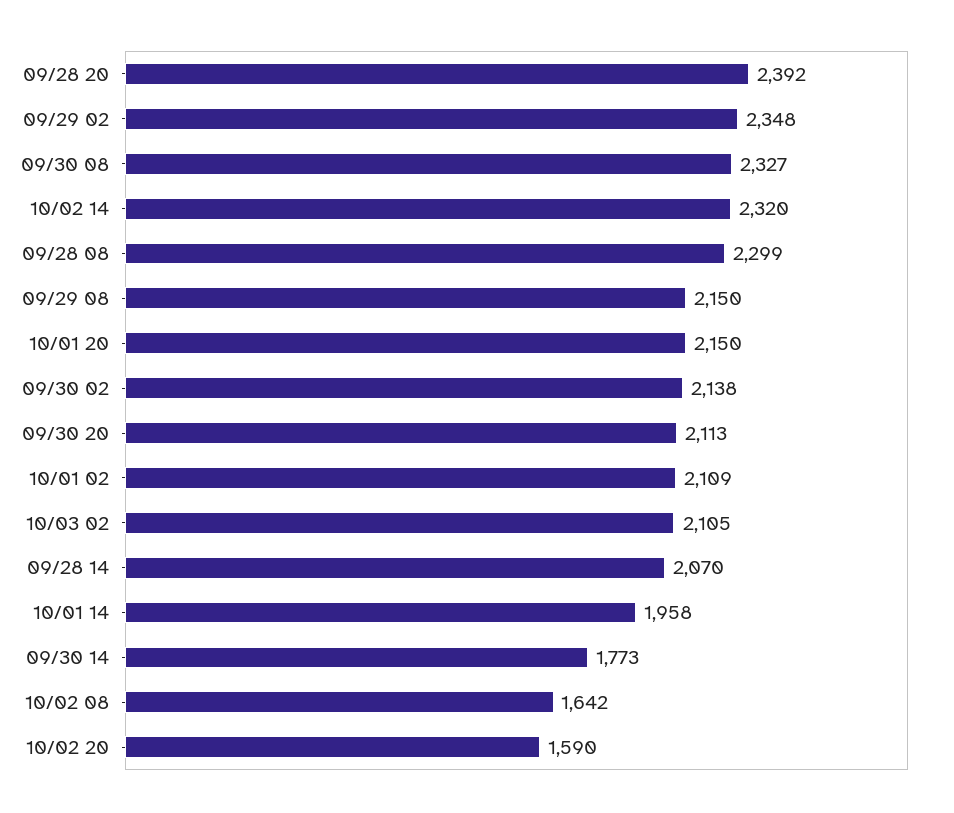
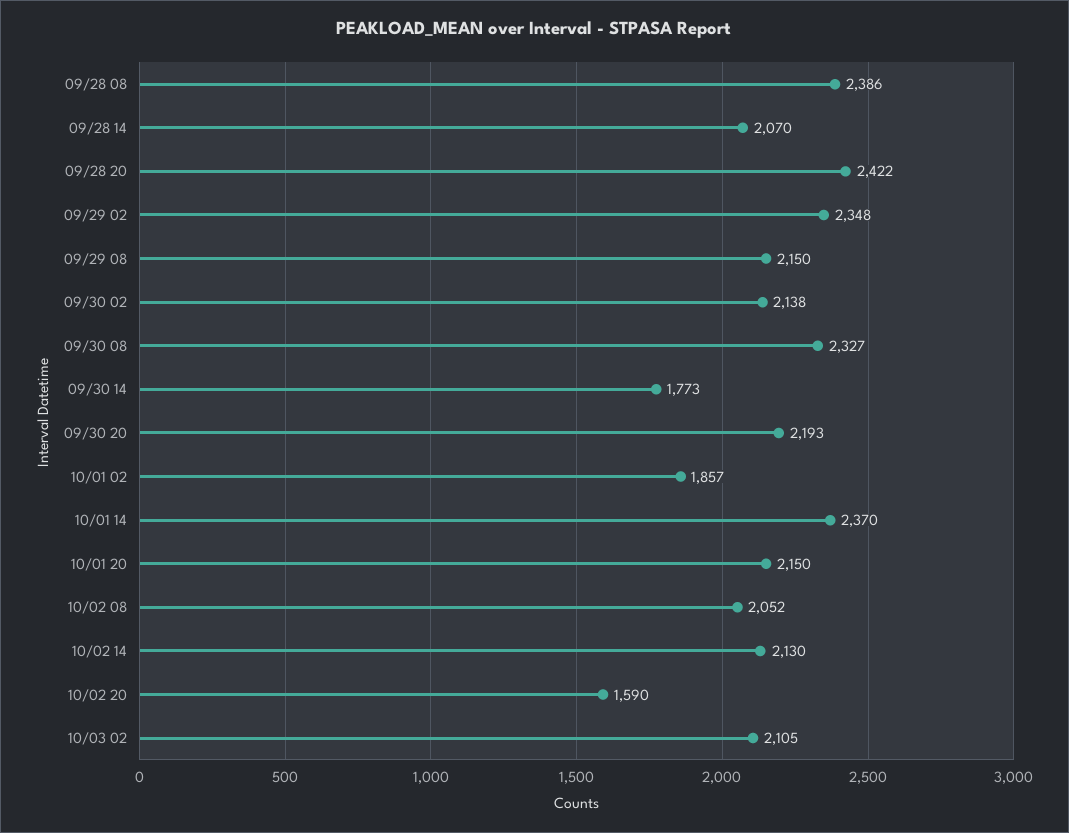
09/28 20: 2392 -> 2422
10/02 14: 2320 -> 2130
09/28 08: 2299 -> 2386
09/30 20: 2113 -> 2193
10/01 02: 2109 -> 1857
10/01 14: 1958 -> 2370
10/02 08: 1642 -> 2052

